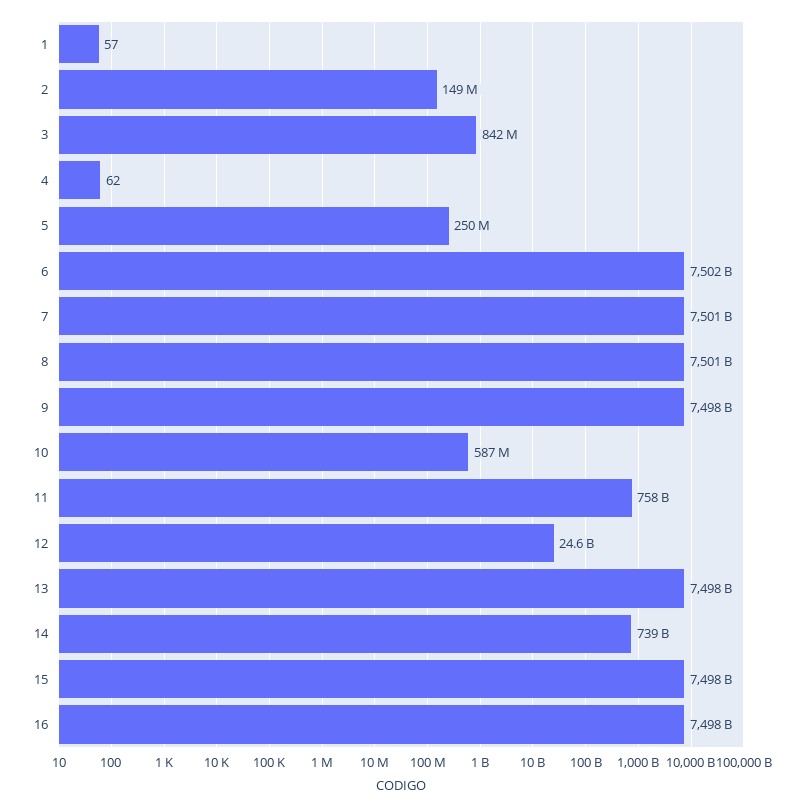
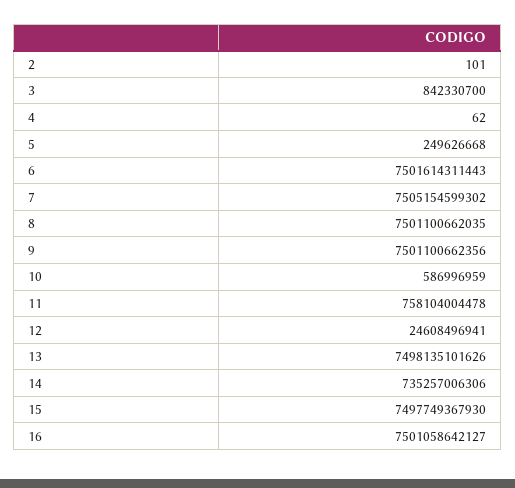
1: 57 -> none
2: 149000000 -> 101
7: 7501000000000 -> 7505154599302
9: 7498000000000 -> 7501100662356
14: 739000000000 -> 735257006306
16: 7498000000000 -> 7501058642127

